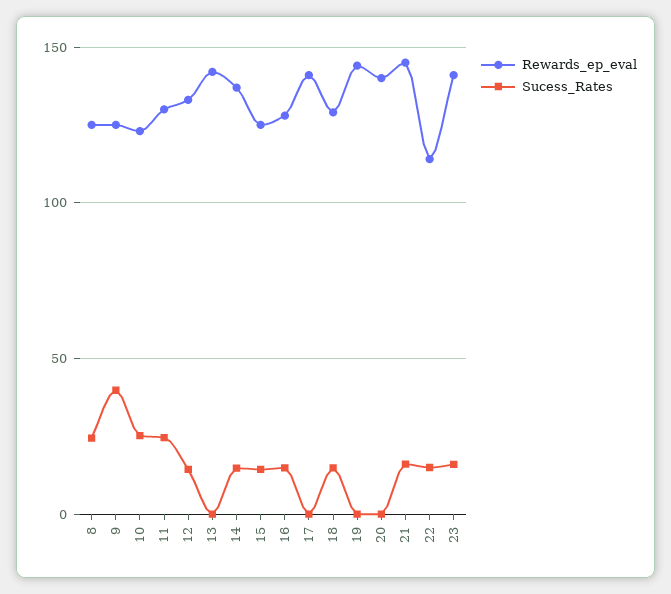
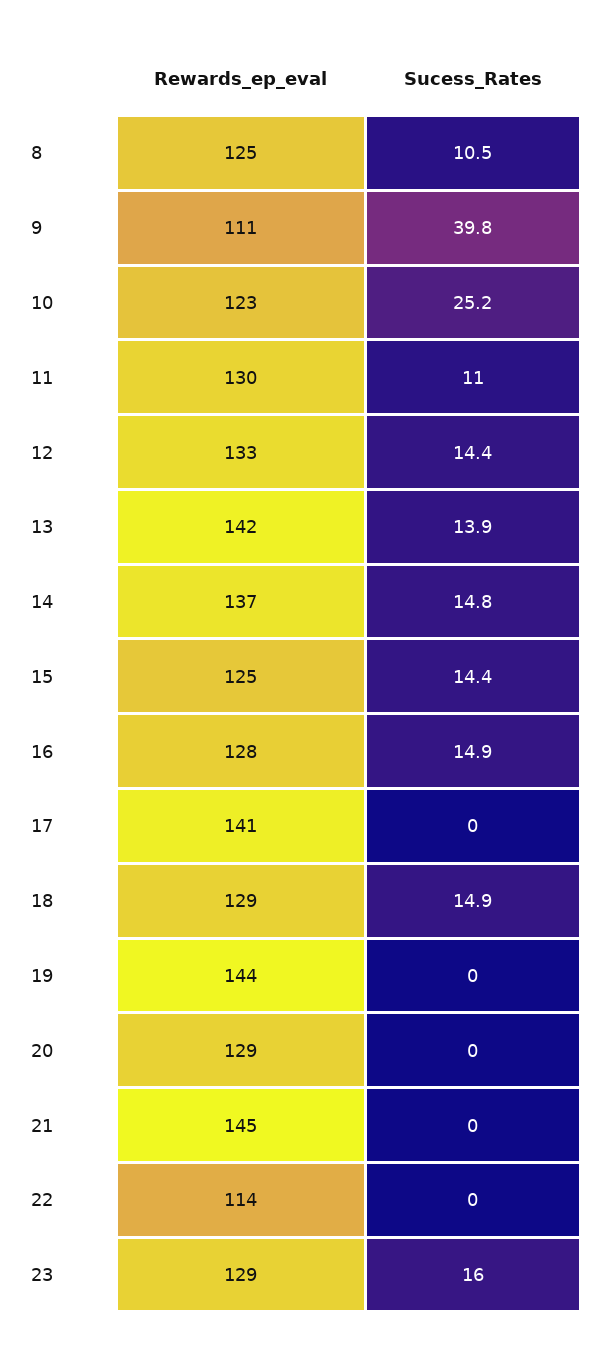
Sucess_Rates, 8: 25 -> 10.5
Rewards_ep_eval, 9: 125 -> 111
Sucess_Rates, 11: 25 -> 11
Sucess_Rates, 13: 0 -> 13.9
Rewards_ep_eval, 20: 140 -> 129
Sucess_Rates, 21: 15 -> 0
Sucess_Rates, 22: 15 -> 0
Rewards_ep_eval, 23: 140 -> 129

